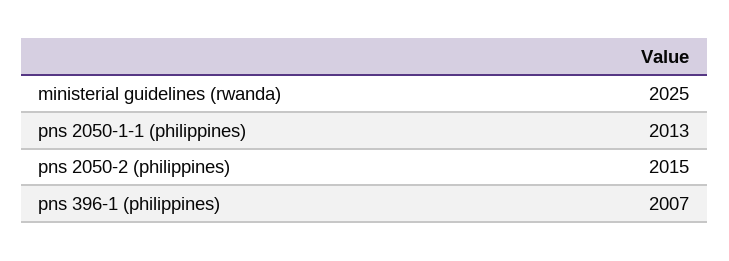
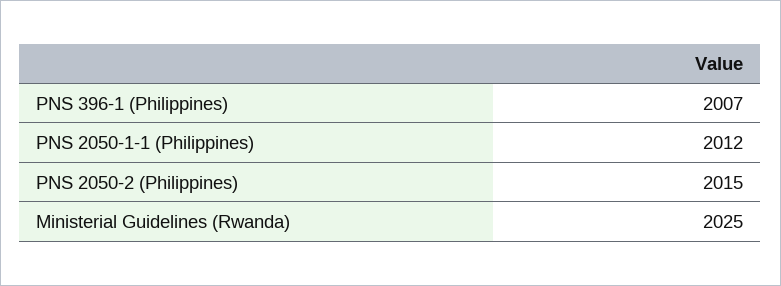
pns 2050-1-1 (philippines): 2013 -> 2012

